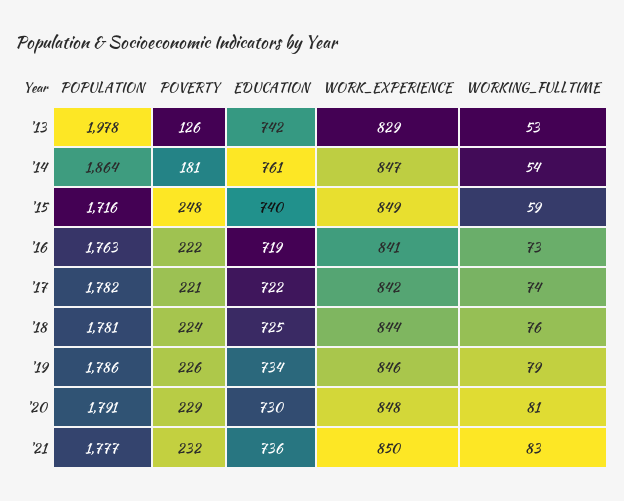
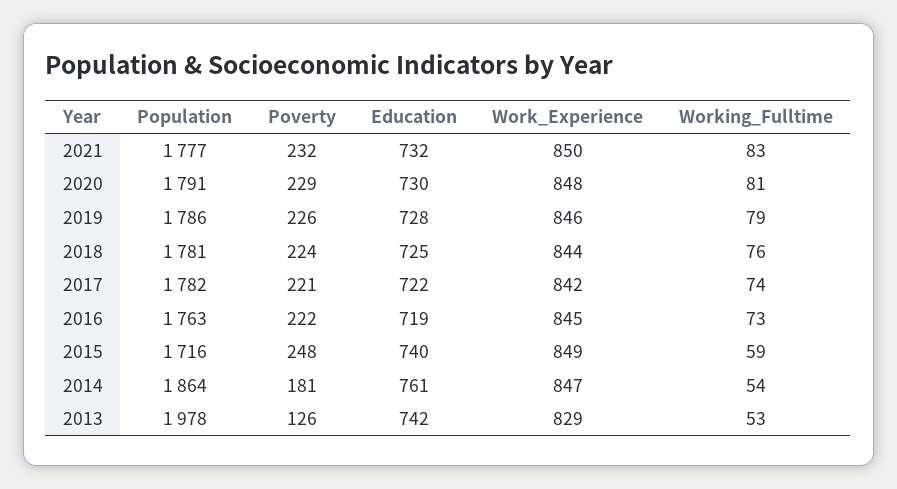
WORK_EXPERIENCE, '16: 841 -> 845
EDUCATION, '19: 734 -> 728
EDUCATION, '21: 736 -> 732

